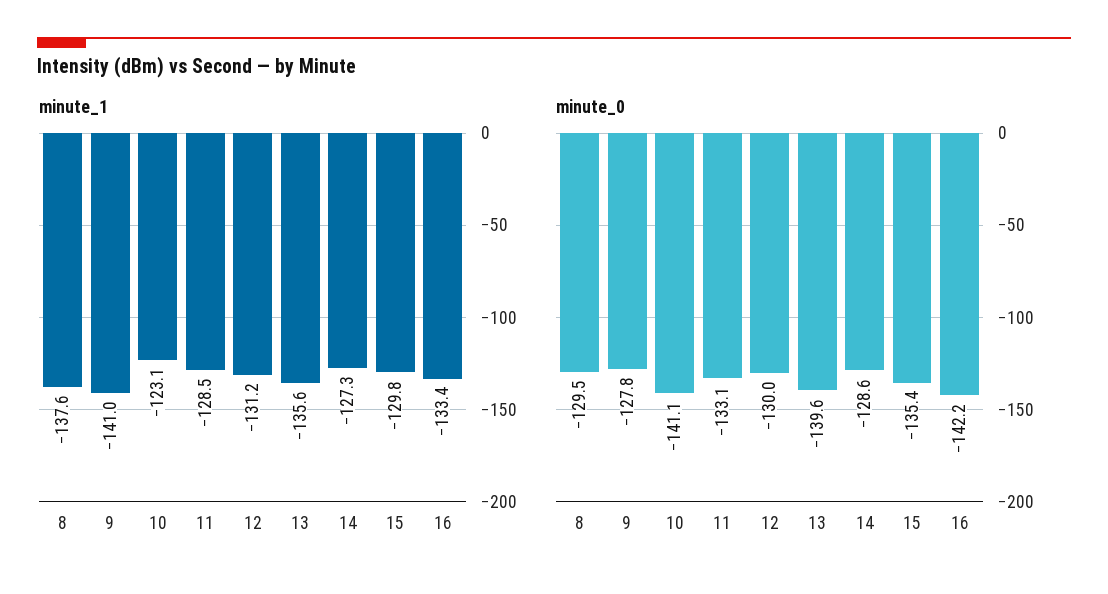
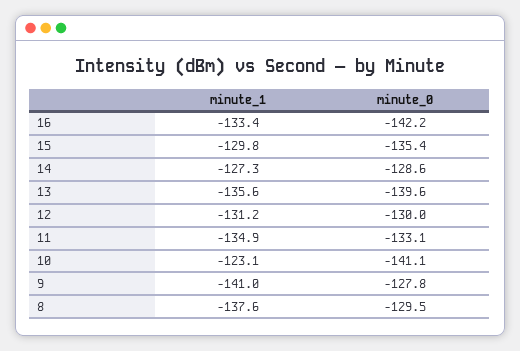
minute_1, 11: -128.5 -> -134.9

